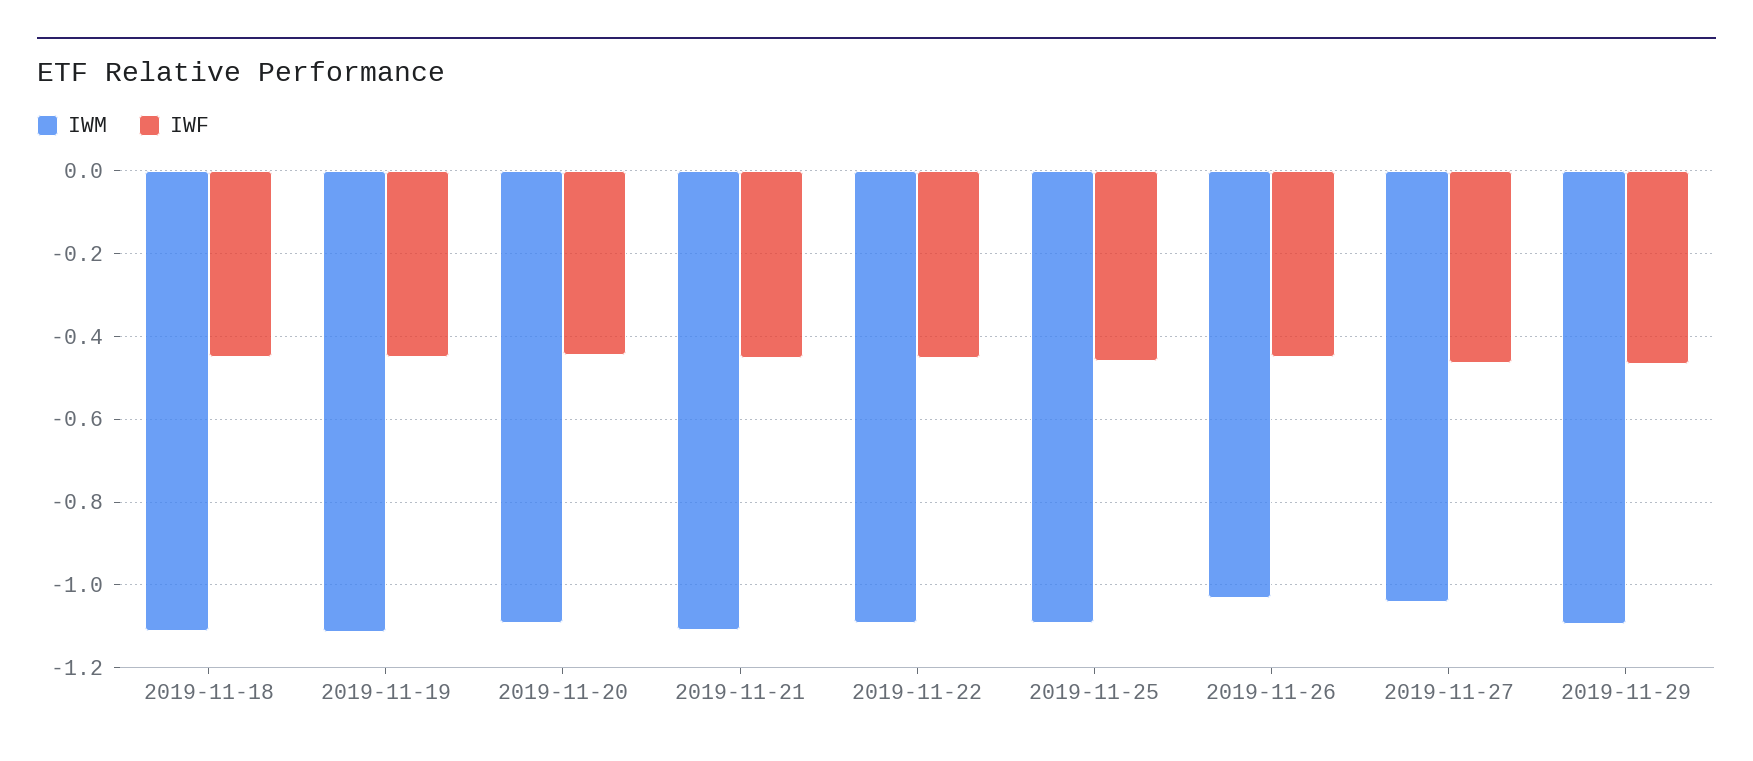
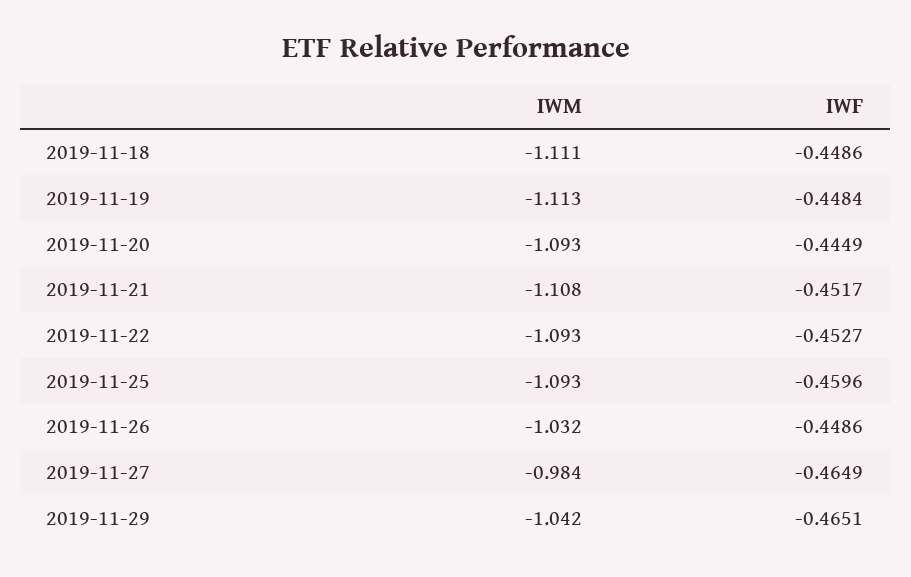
IWM, 2019-11-27: -1.04 -> -0.984
IWM, 2019-11-29: -1.1 -> -1.042

